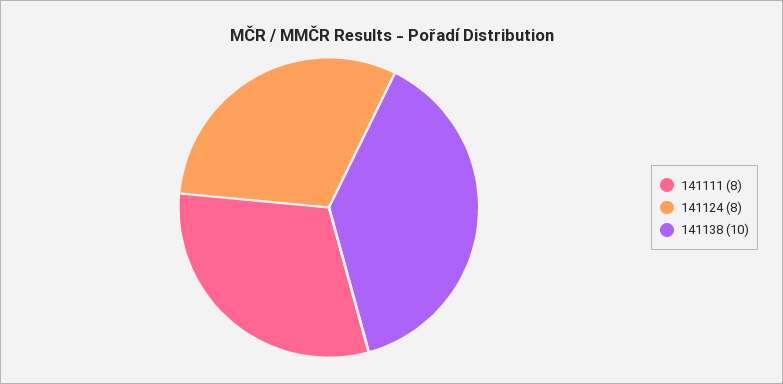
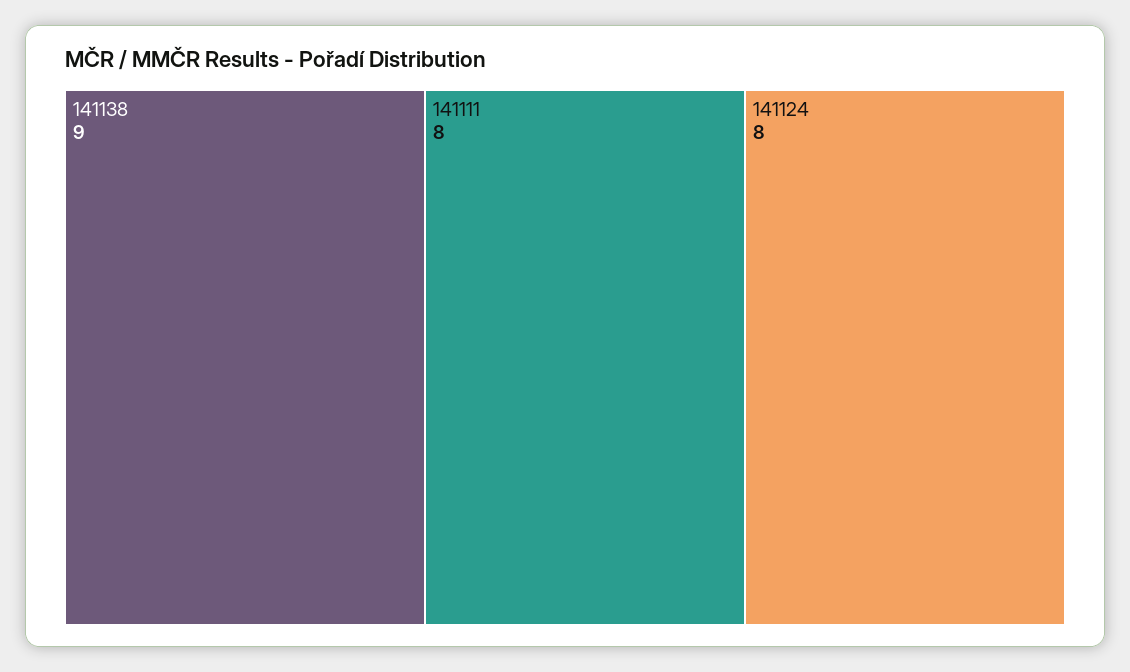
141138: 10 -> 9

